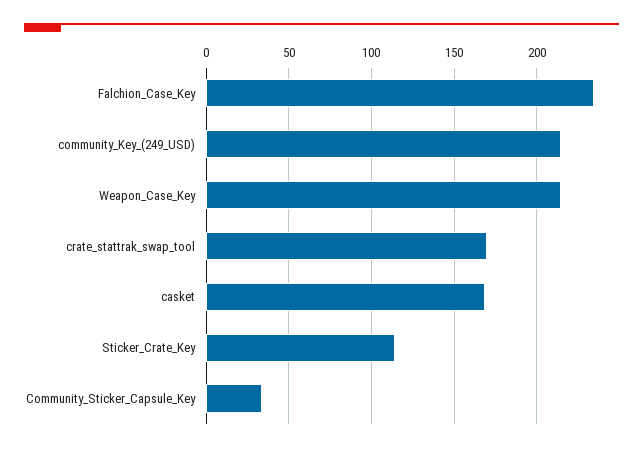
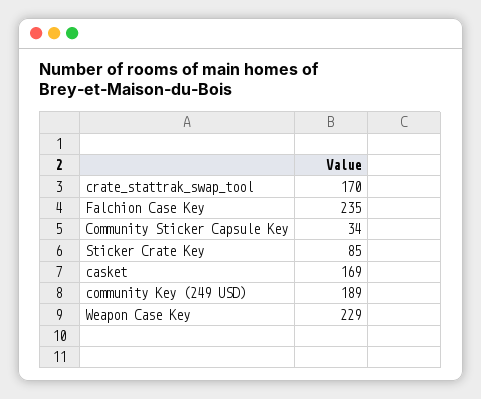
community_Key_(249_USD): 215 -> 189
Weapon_Case_Key: 215 -> 229
Sticker_Crate_Key: 115 -> 85

